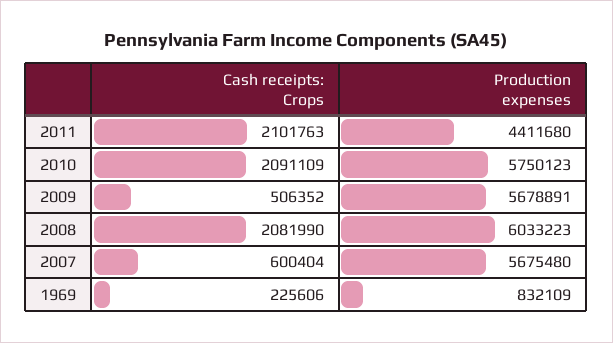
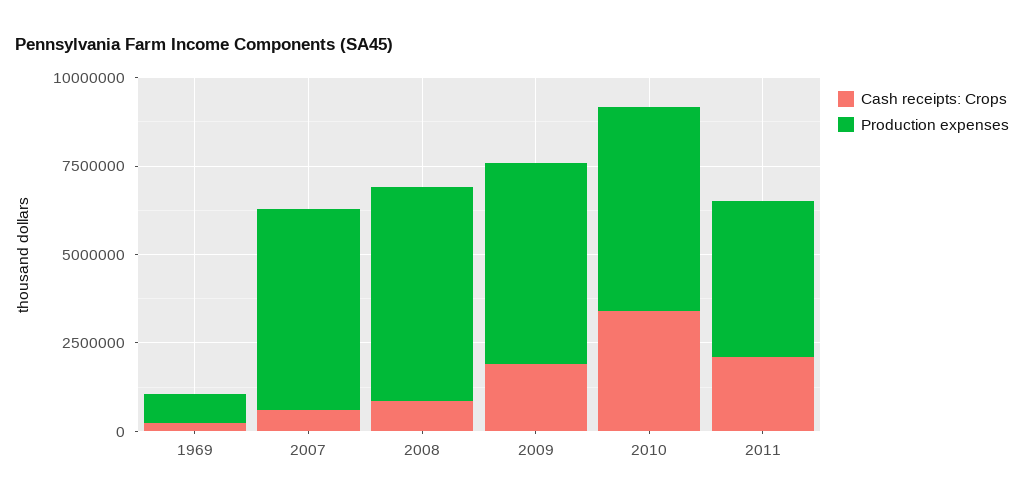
Cash receipts: Crops, 2010: 2091109 -> 3500000
Cash receipts: Crops, 2009: 506352 -> 2000000
Cash receipts: Crops, 2008: 2081990 -> 1000000

